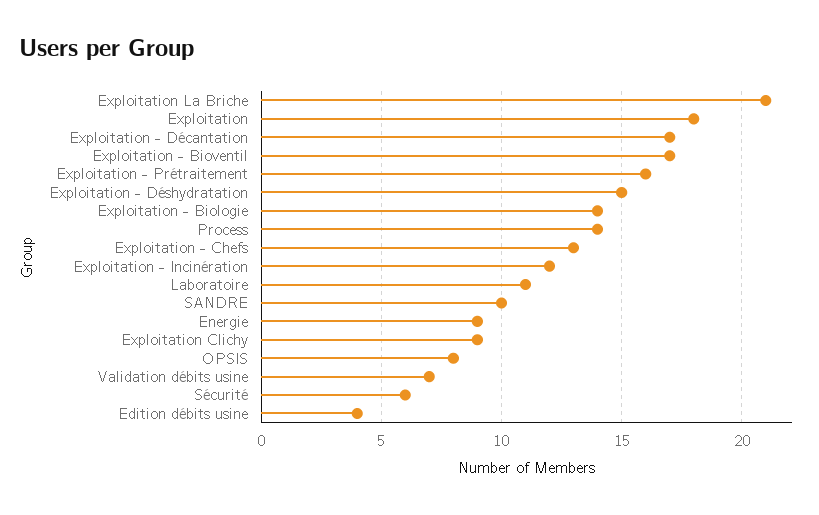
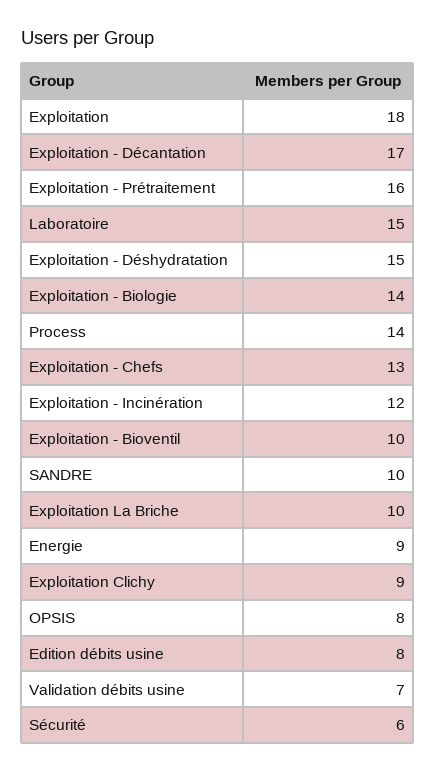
Exploitation La Briche: 21 -> 10
Exploitation - Bioventil: 17 -> 10
Laboratoire: 11 -> 15
Edition débits usine: 4 -> 8

